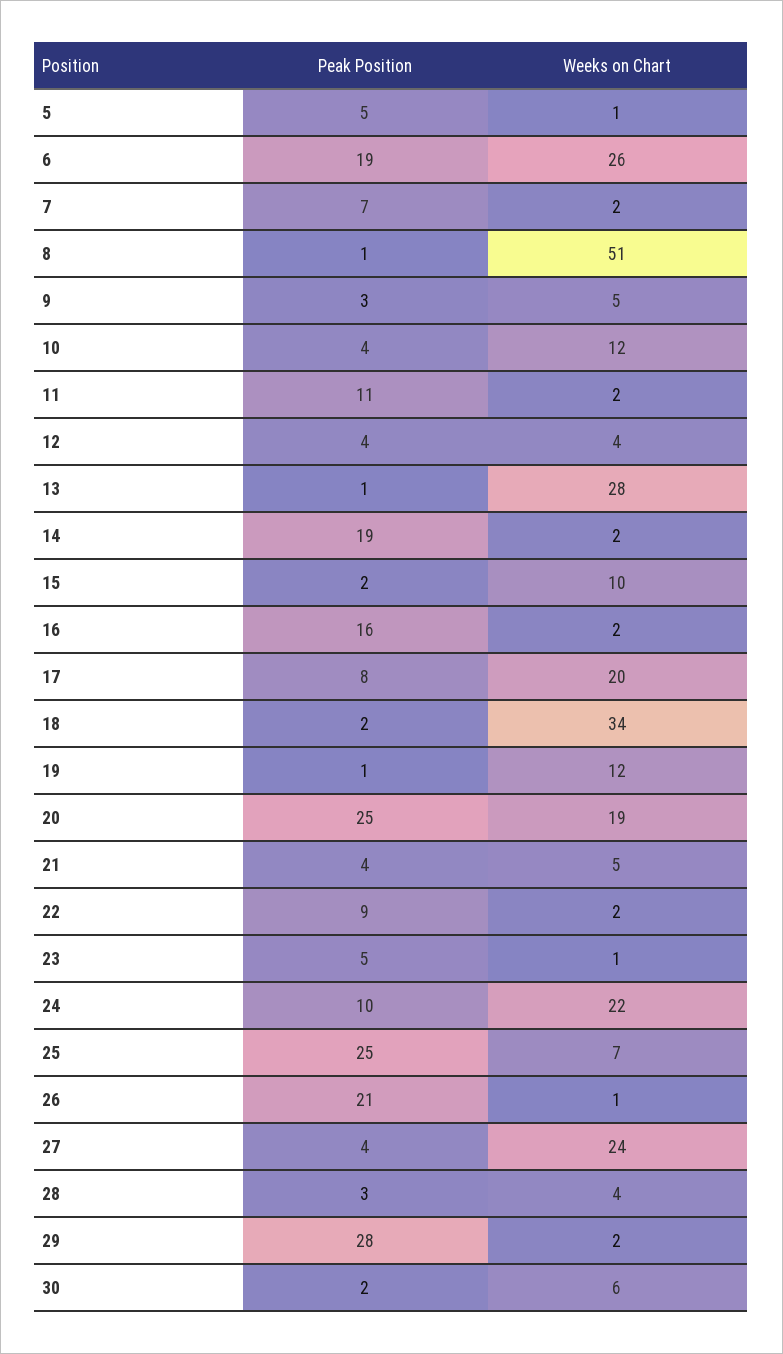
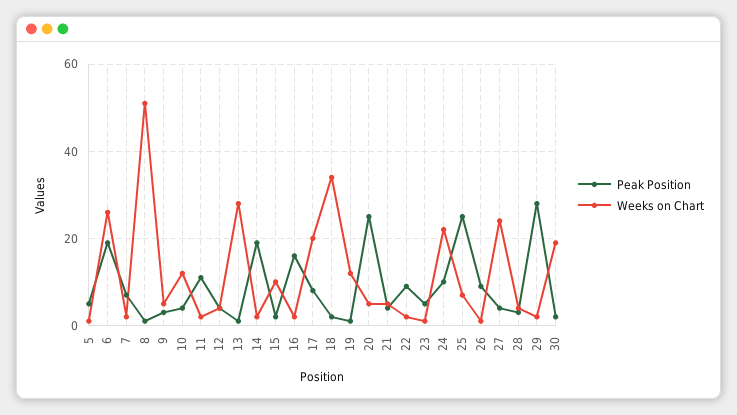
Weeks on Chart, 20: 19 -> 5
Peak Position, 26: 21 -> 10
Weeks on Chart, 30: 6 -> 20

